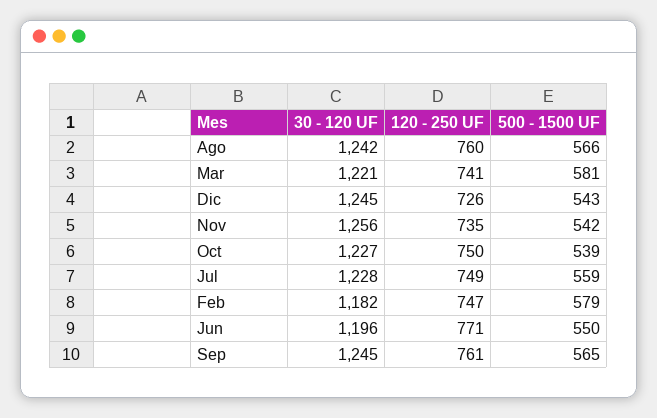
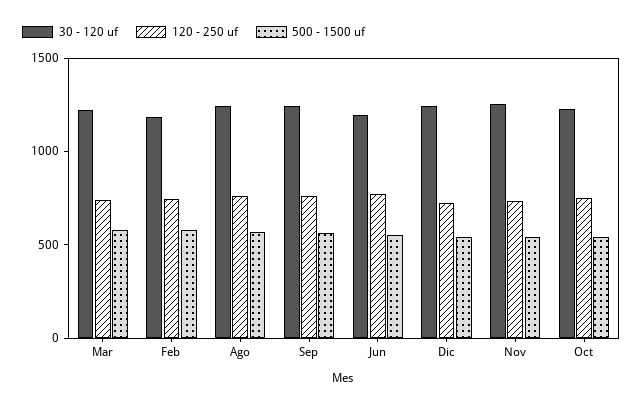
30 - 120 UF, Jul: 1228 -> none
120 - 250 UF, Jul: 749 -> none
500 - 1500 UF, Jul: 559 -> none

